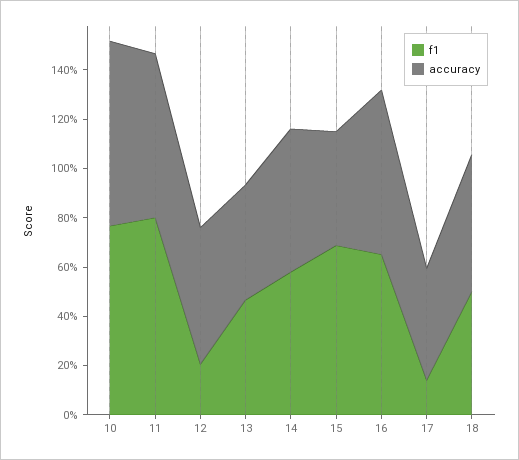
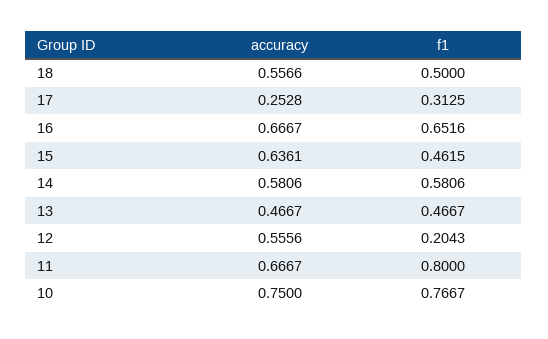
f1, 15: 0.7 -> 0.4615
accuracy, 15: 0.45 -> 0.6361
f1, 17: 0.15 -> 0.3125
accuracy, 17: 0.45 -> 0.2528

